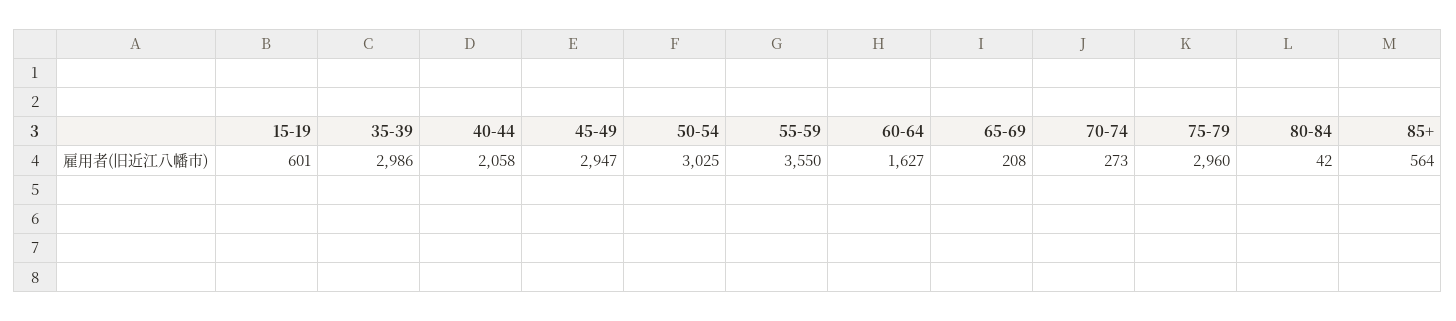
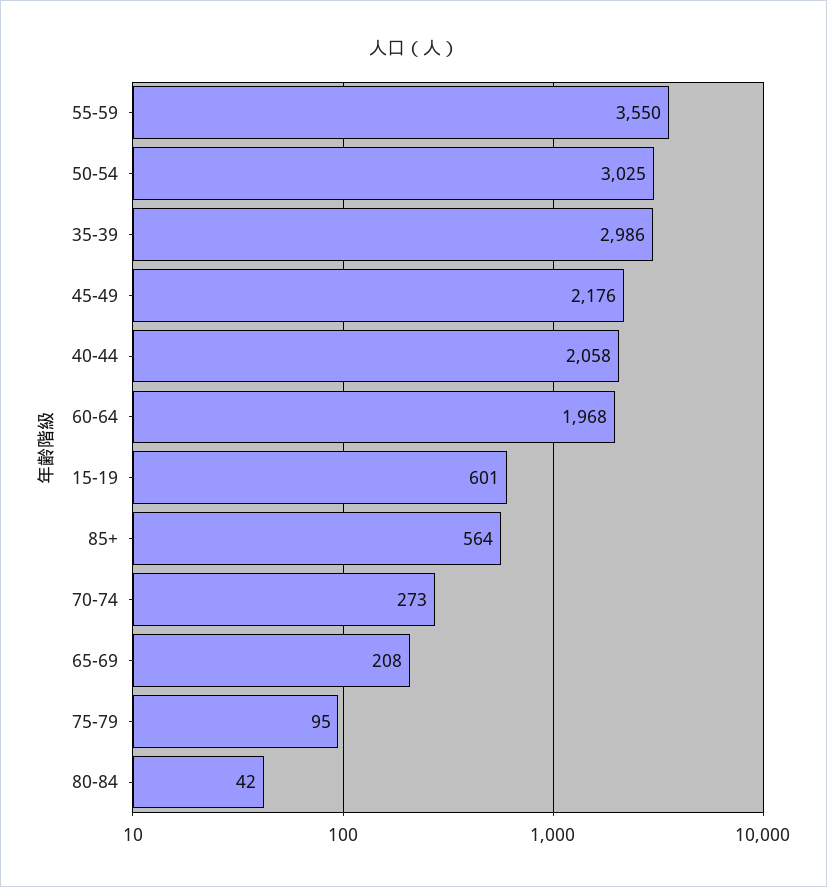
45-49: 2947 -> 2176
60-64: 1627 -> 1968
75-79: 2960 -> 95

